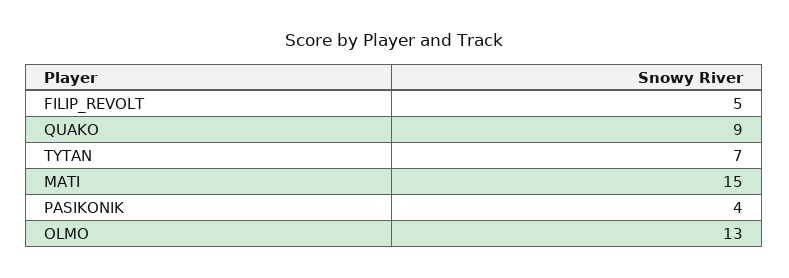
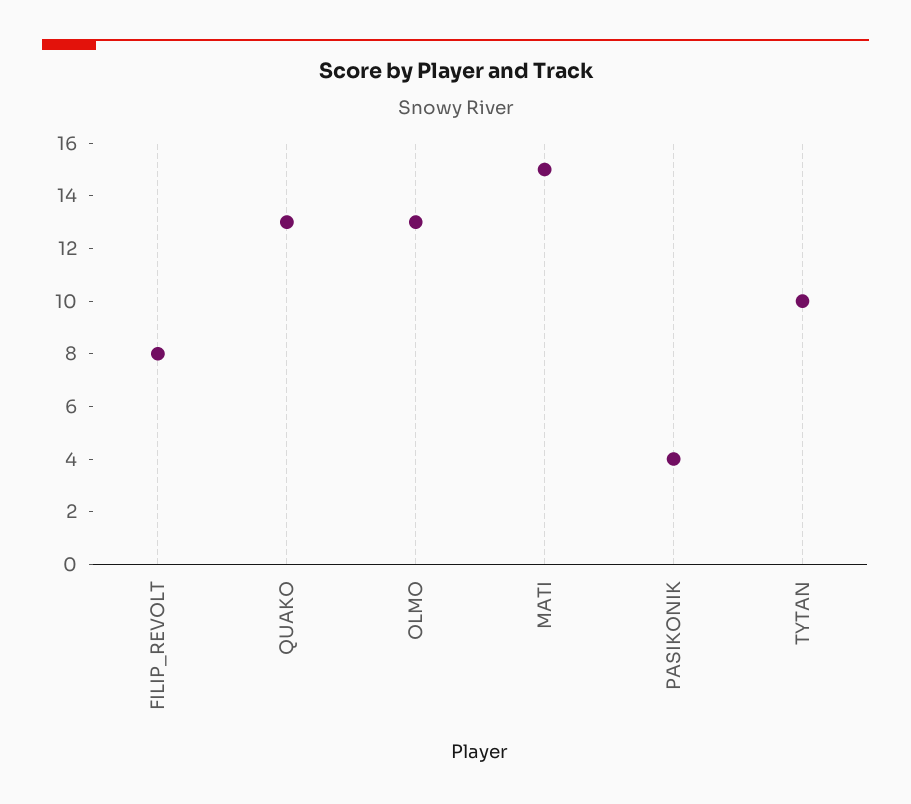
FILIP_REVOLT: 5 -> 8
QUAKO: 9 -> 13
TYTAN: 7 -> 10

